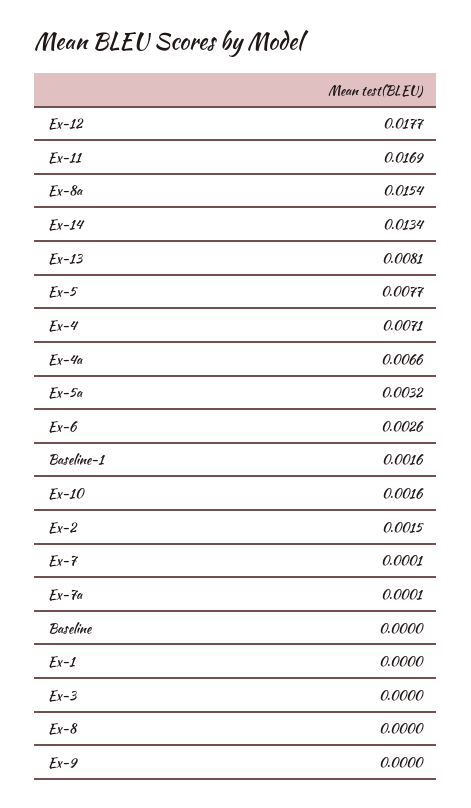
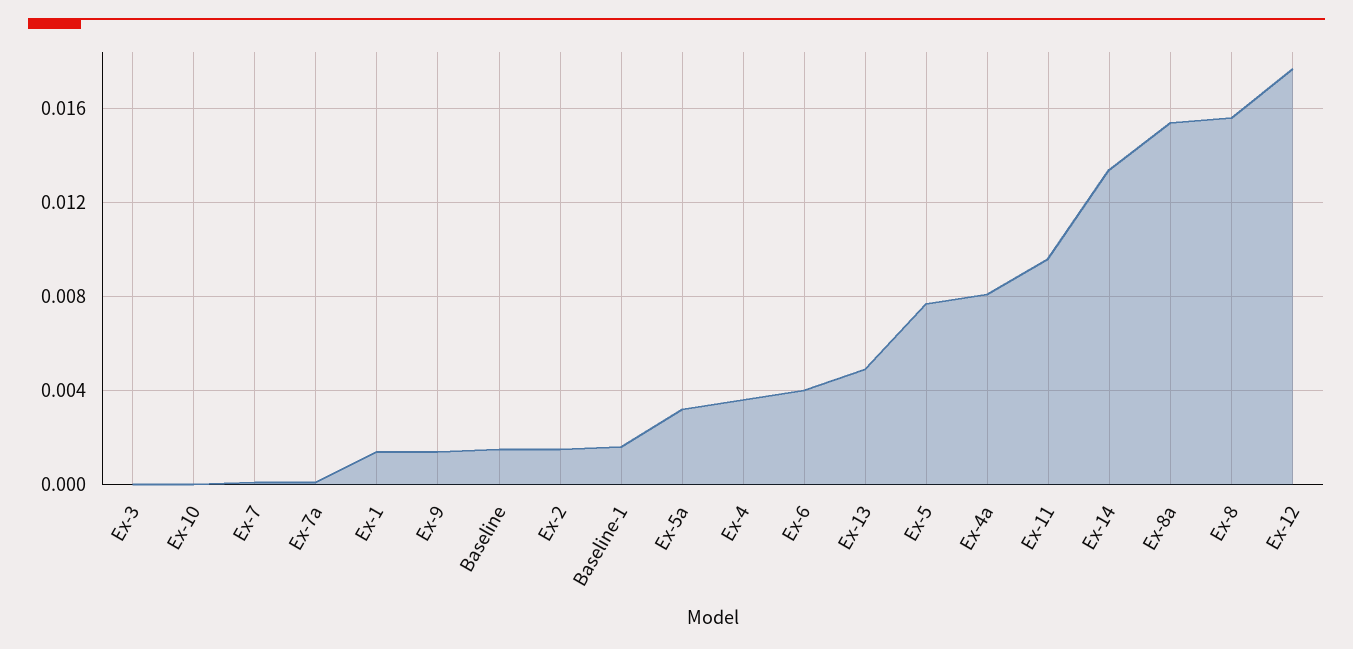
Ex-11: 0.0169 -> 0.0095
Ex-13: 0.0081 -> 0.005
Ex-4: 0.0071 -> 0.0035
Ex-4a: 0.0066 -> 0.008
Ex-6: 0.0026 -> 0.004
Ex-10: 0.0016 -> 0
Baseline: 0 -> 0.0015
Ex-1: 0 -> 0.0015
Ex-8: 0 -> 0.0155
Ex-9: 0 -> 0.0015

